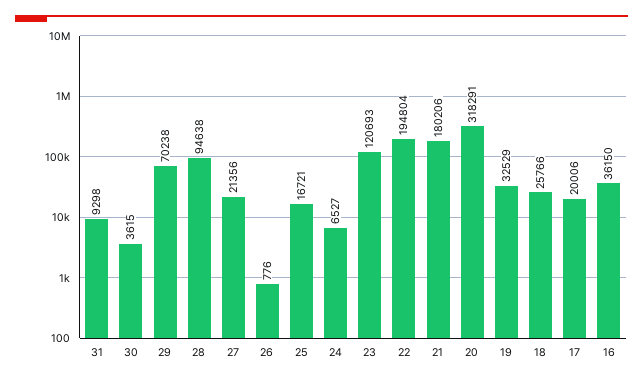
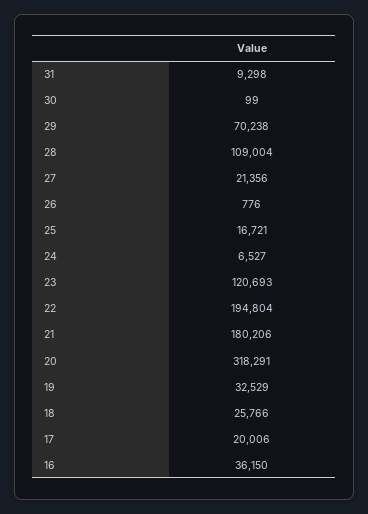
30: 3615 -> 99
28: 94638 -> 109004

